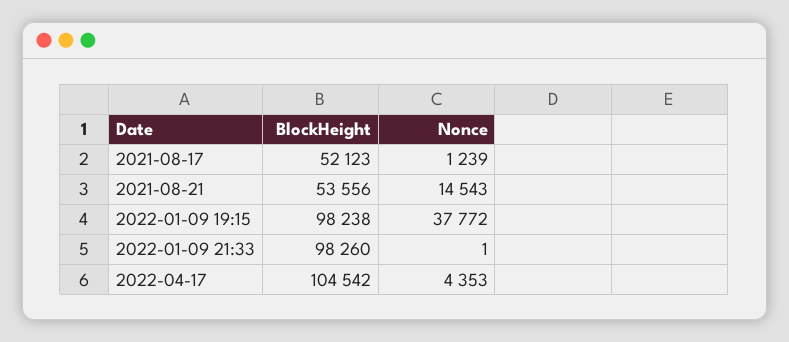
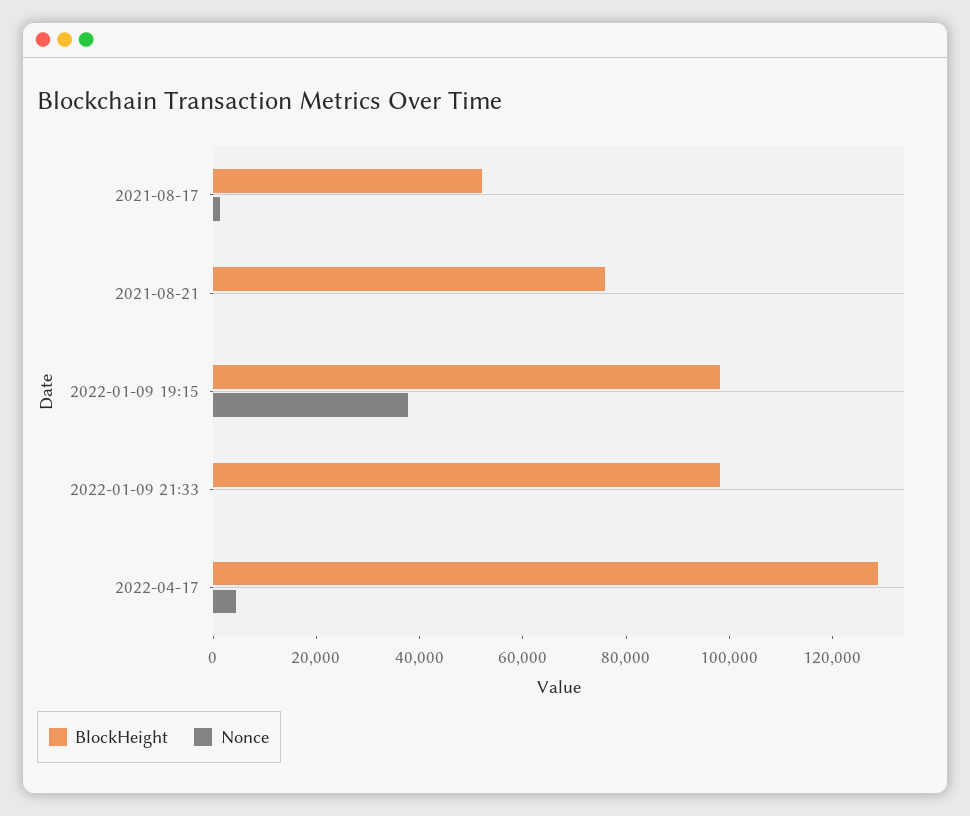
BlockHeight, 2021-08-21: 53556 -> 75000
Nonce, 2021-08-21: 14543 -> 0
BlockHeight, 2022-04-17: 104542 -> 130000

